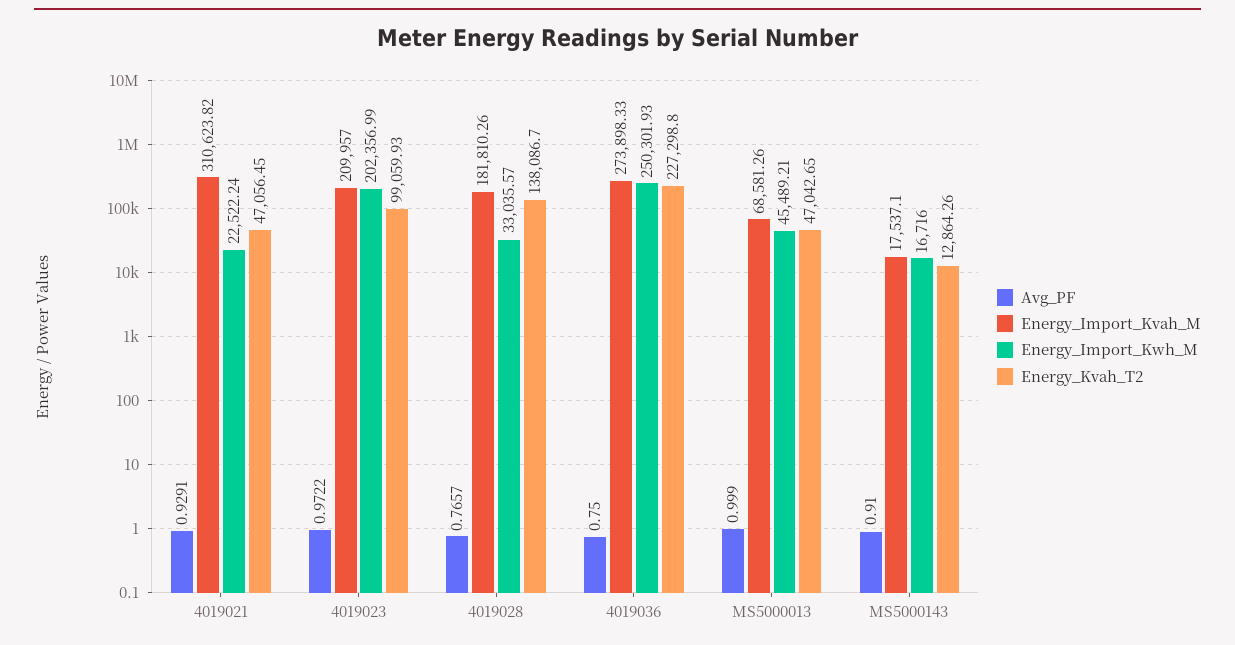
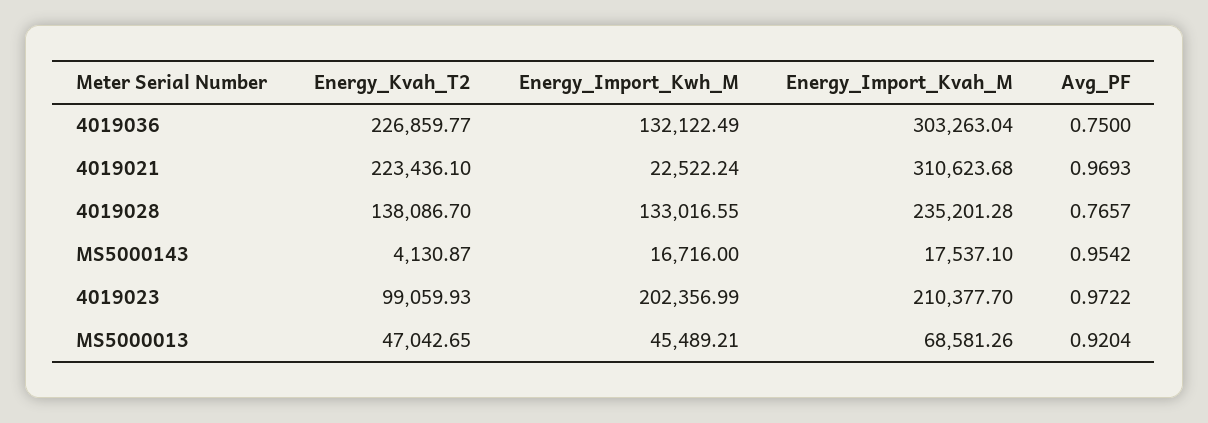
Avg_PF, 4019021: 0.9291 -> 0.9693
Energy_Import_Kvah_M, 4019021: 310623.82 -> 310623.68
Energy_Kvah_T2, 4019021: 47056.45 -> 223436.1
Energy_Import_Kvah_M, 4019023: 209957 -> 210377.7
Energy_Import_Kvah_M, 4019028: 181810.26 -> 235201.28
Energy_Import_Kwh_M, 4019028: 33035.57 -> 133016.55
Energy_Import_Kvah_M, 4019036: 273898.33 -> 303263.04
Energy_Import_Kwh_M, 4019036: 250301.93 -> 132122.49
Energy_Kvah_T2, 4019036: 227298.8 -> 226859.77
Avg_PF, MS5000013: 0.999 -> 0.9204
Avg_PF, MS5000143: 0.91 -> 0.9542
Energy_Kvah_T2, MS5000143: 12864.26 -> 4130.87

